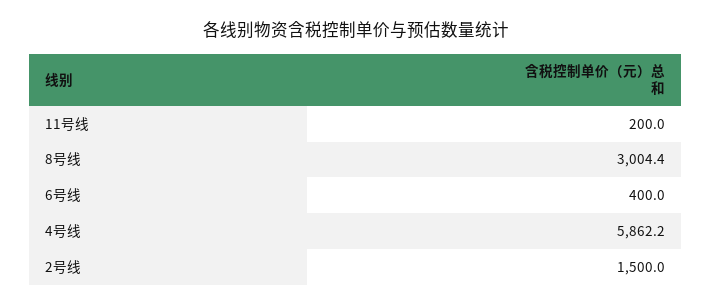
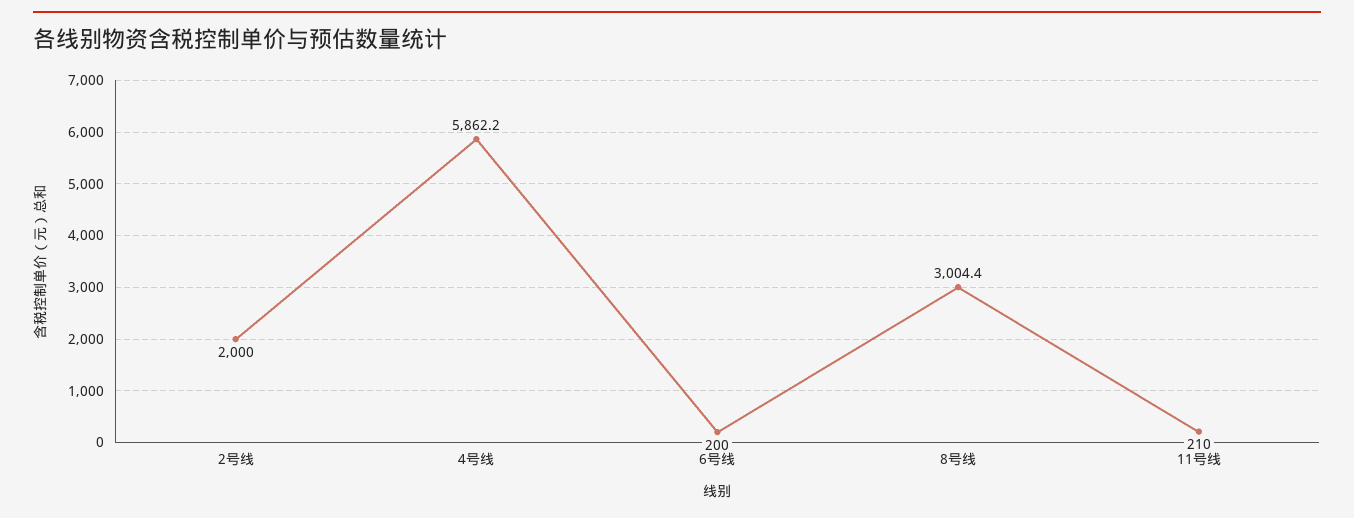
11号线: 200 -> 210
6号线: 400 -> 200
2号线: 1500 -> 2000

